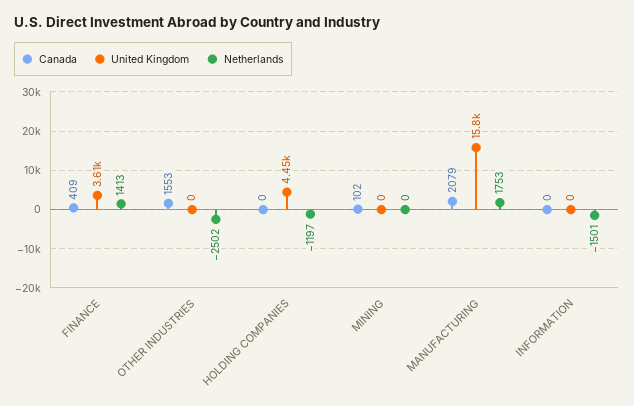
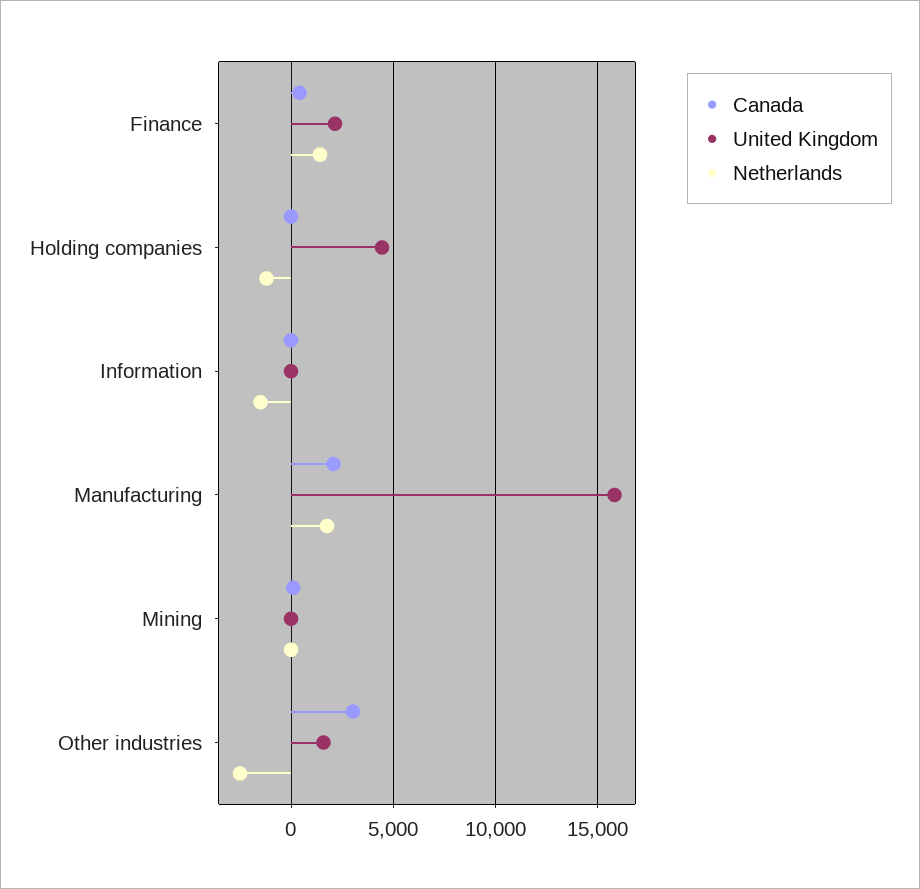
United Kingdom, FINANCE: 3610 -> 2000
Canada, OTHER INDUSTRIES: 1553 -> 3000
United Kingdom, OTHER INDUSTRIES: 0 -> 1500

